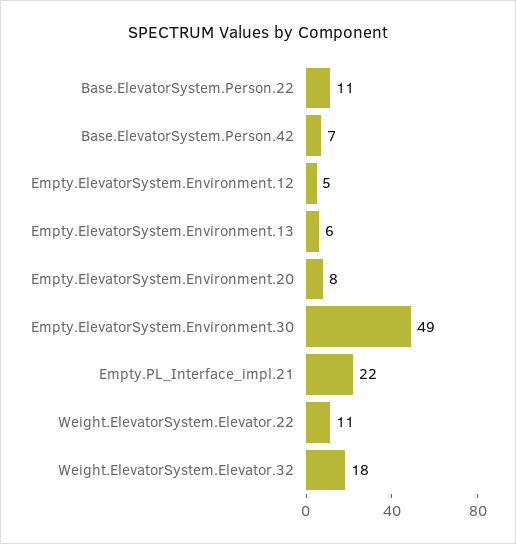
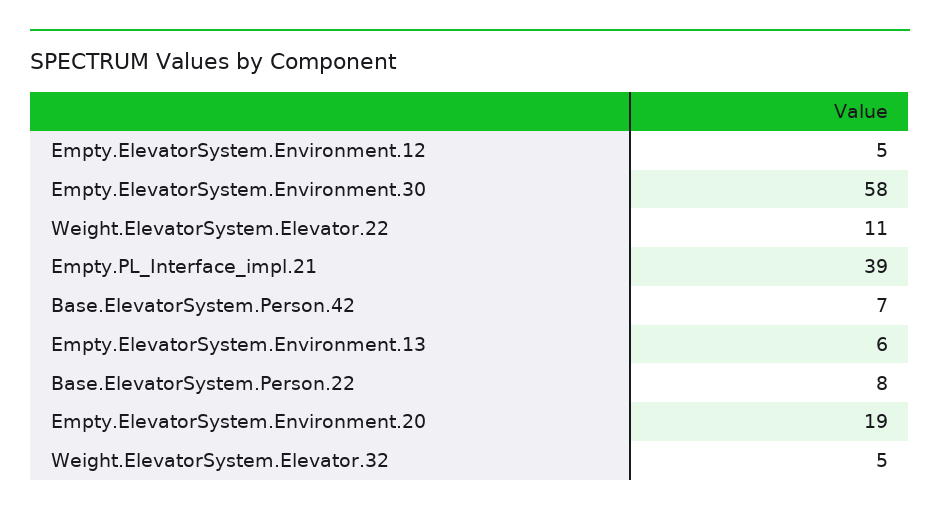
Base.ElevatorSystem.Person.22: 11 -> 8
Empty.ElevatorSystem.Environment.20: 8 -> 19
Empty.ElevatorSystem.Environment.30: 49 -> 58
Empty.PL_Interface_impl.21: 22 -> 39
Weight.ElevatorSystem.Elevator.32: 18 -> 5

